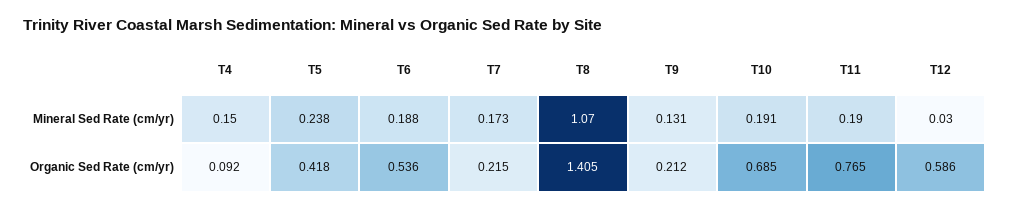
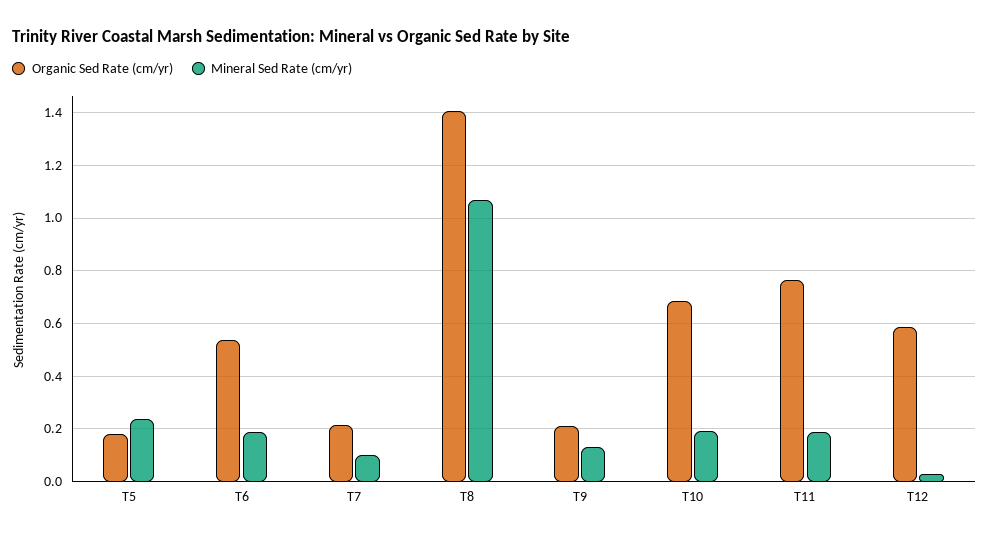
Mineral Sed Rate (cm/yr), T4: 0.15 -> none
Mineral Sed Rate (cm/yr), T7: 0.173 -> 0.1
Organic Sed Rate (cm/yr), T4: 0.092 -> none
Organic Sed Rate (cm/yr), T5: 0.418 -> 0.175

